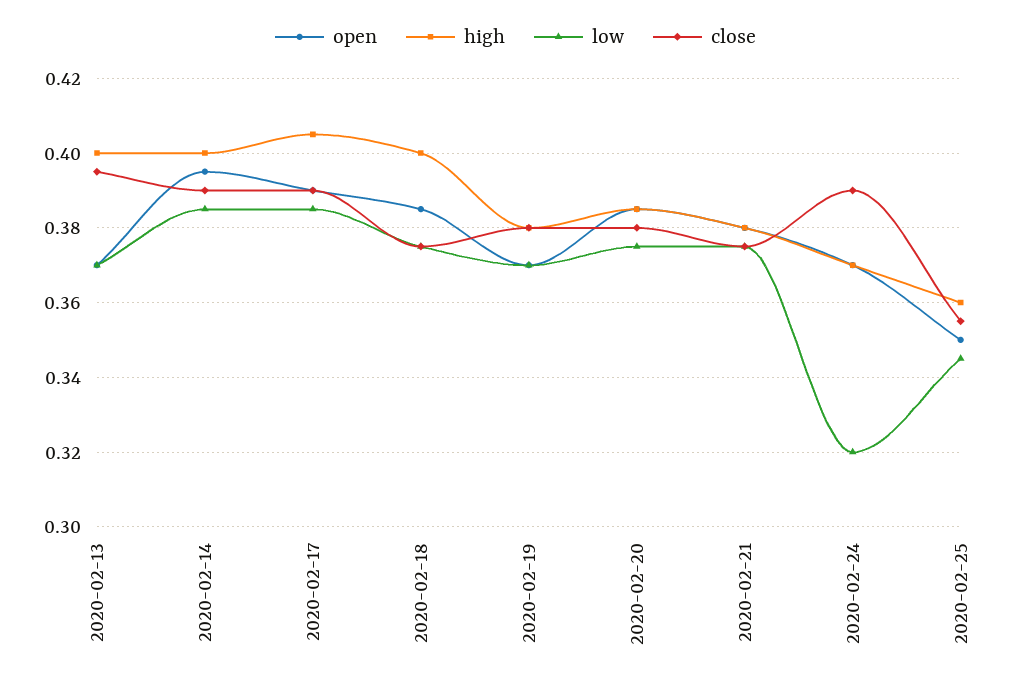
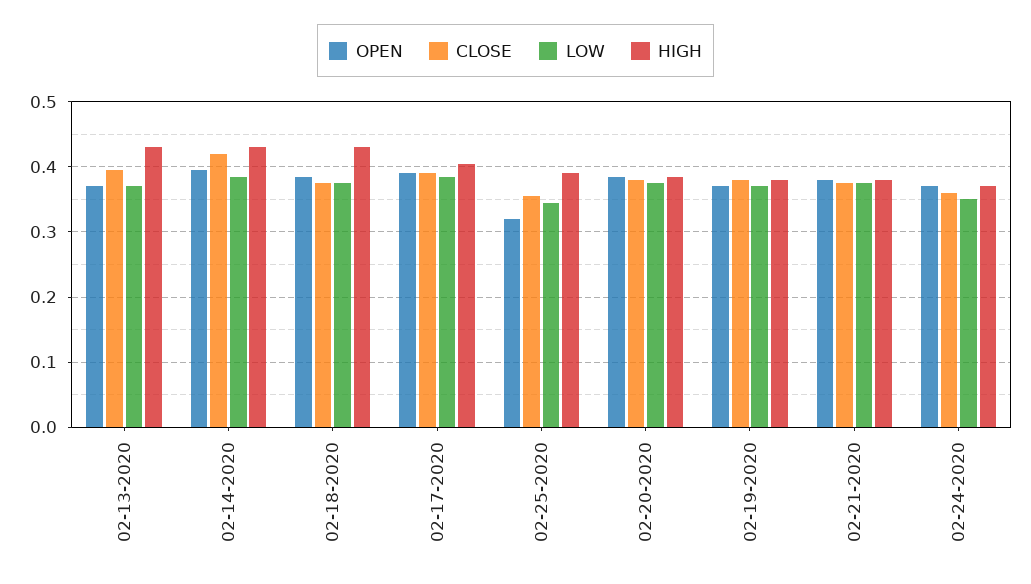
high, 2020-02-13: 0.4 -> 0.43
high, 2020-02-14: 0.4 -> 0.43
close, 2020-02-14: 0.39 -> 0.42
high, 2020-02-18: 0.4 -> 0.43
low, 2020-02-24: 0.32 -> 0.35
close, 2020-02-24: 0.39 -> 0.36
open, 2020-02-25: 0.35 -> 0.32
high, 2020-02-25: 0.36 -> 0.39

